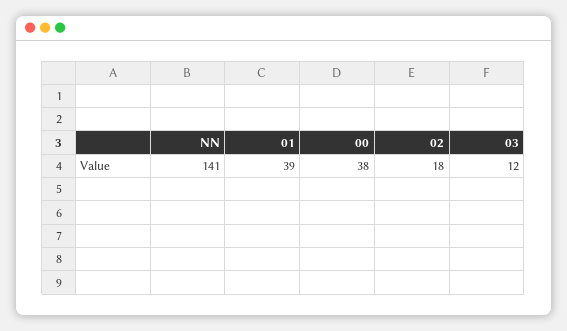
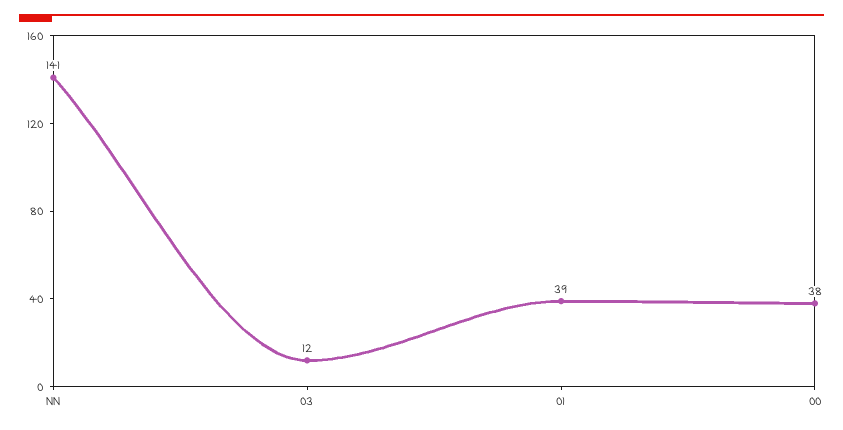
02: 18 -> none

